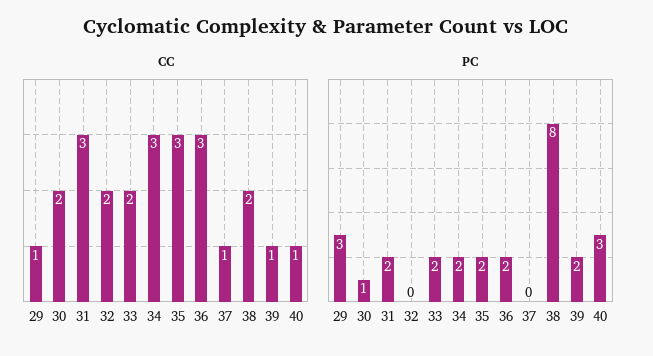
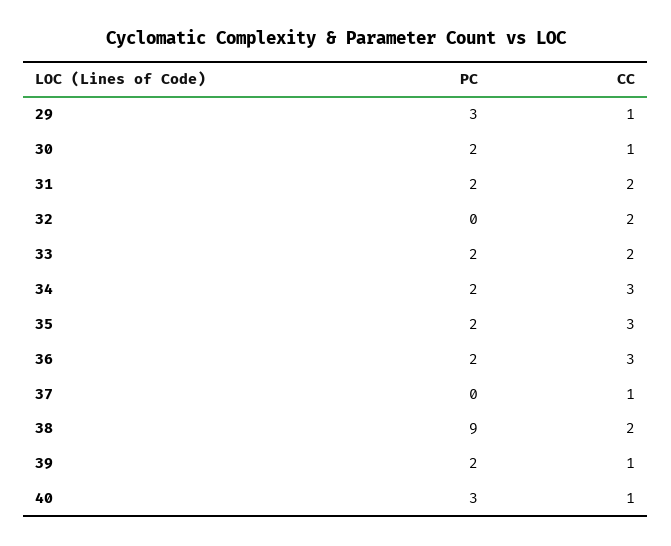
CC, 30: 2 -> 1
CC, 31: 3 -> 2
PC, 30: 1 -> 2
PC, 38: 8 -> 9

